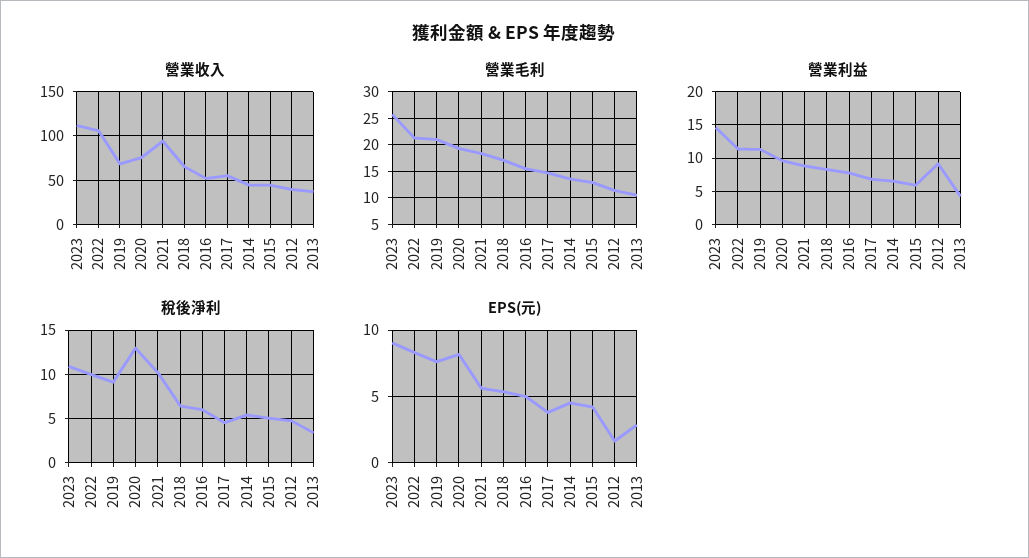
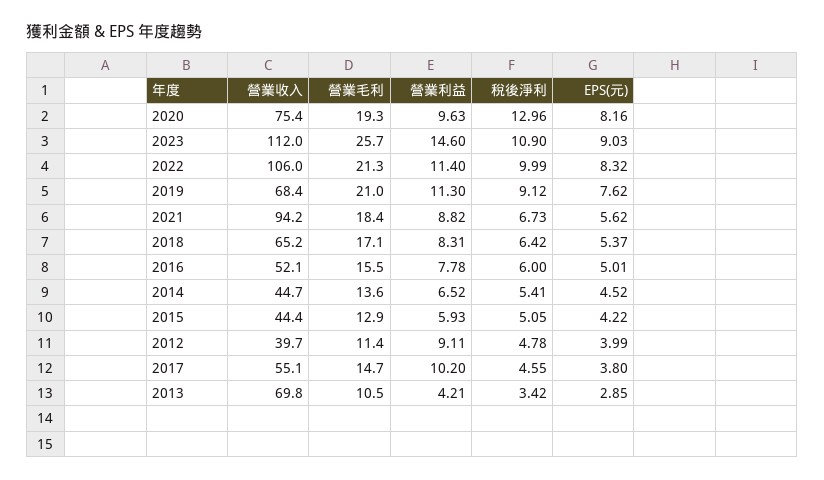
營業收入, 2013: 40 -> 69.8
營業利益, 2017: 7 -> 10.2
稅後淨利, 2021: 10 -> 6.73
EPS(元), 2012: 1.5 -> 3.99

